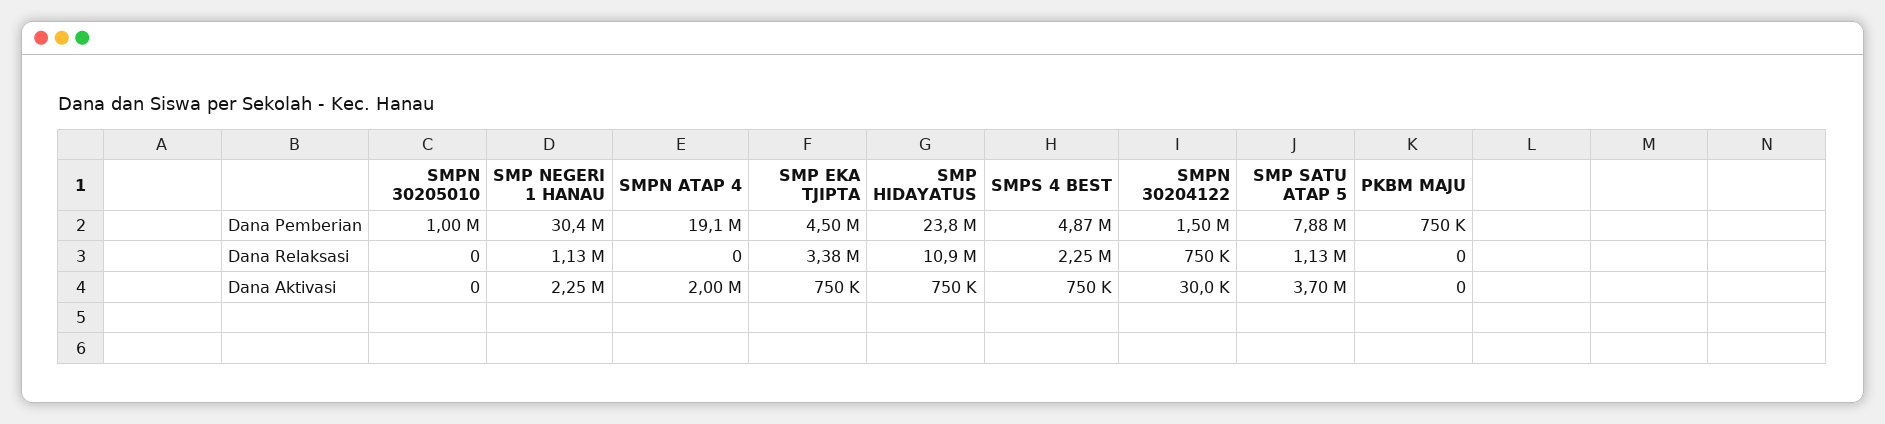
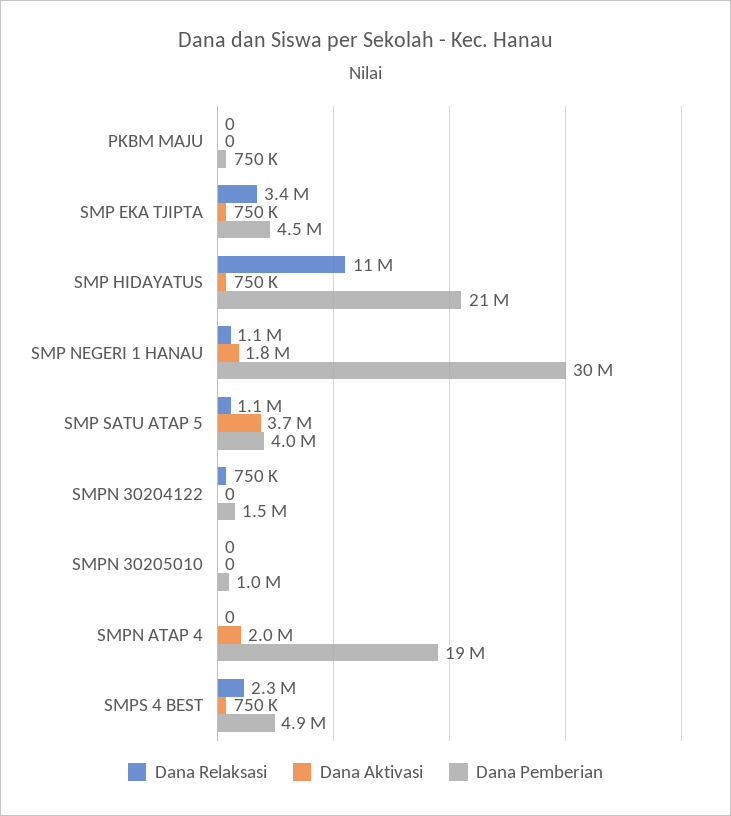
Dana Pemberian, SMP HIDAYATUS: 23800000 -> 21000000
Dana Pemberian, SMP SATU ATAP 5: 7880000 -> 4000000
Dana Aktivasi, SMP NEGERI 1 HANAU: 2250000 -> 1800000
Dana Aktivasi, SMPN 30204122: 30000 -> 0

